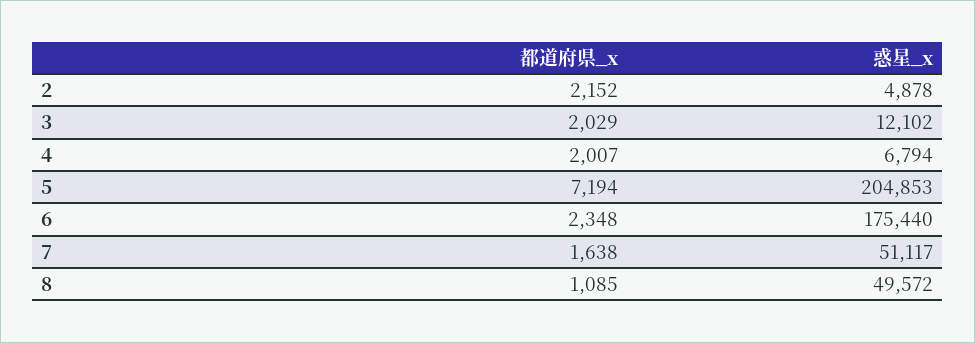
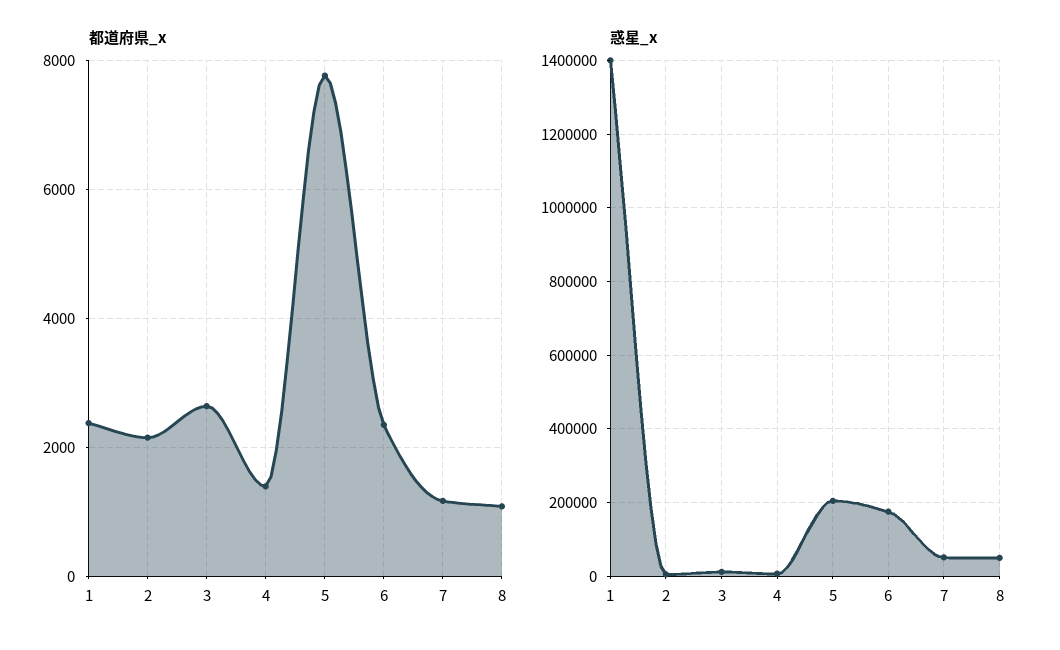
都道府県_x, 3: 2029 -> 2600
都道府県_x, 4: 2007 -> 1400
都道府県_x, 5: 7194 -> 7800
都道府県_x, 7: 1638 -> 1200
都道府県_x, 1: none -> 2400
惑星_x, 1: none -> 1400000

